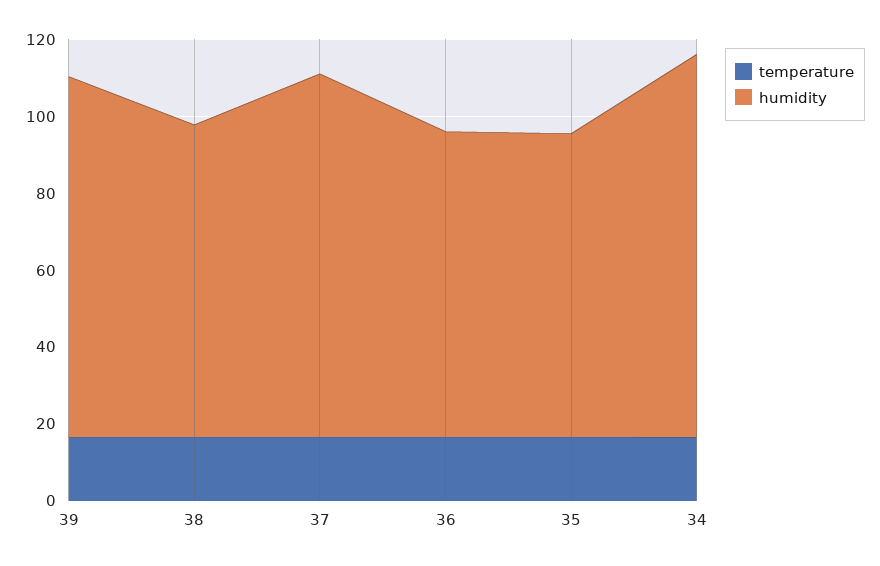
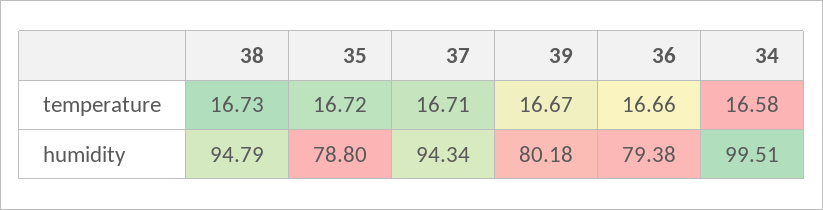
humidity, 39: 95 -> 80.18
humidity, 38: 80 -> 94.79

